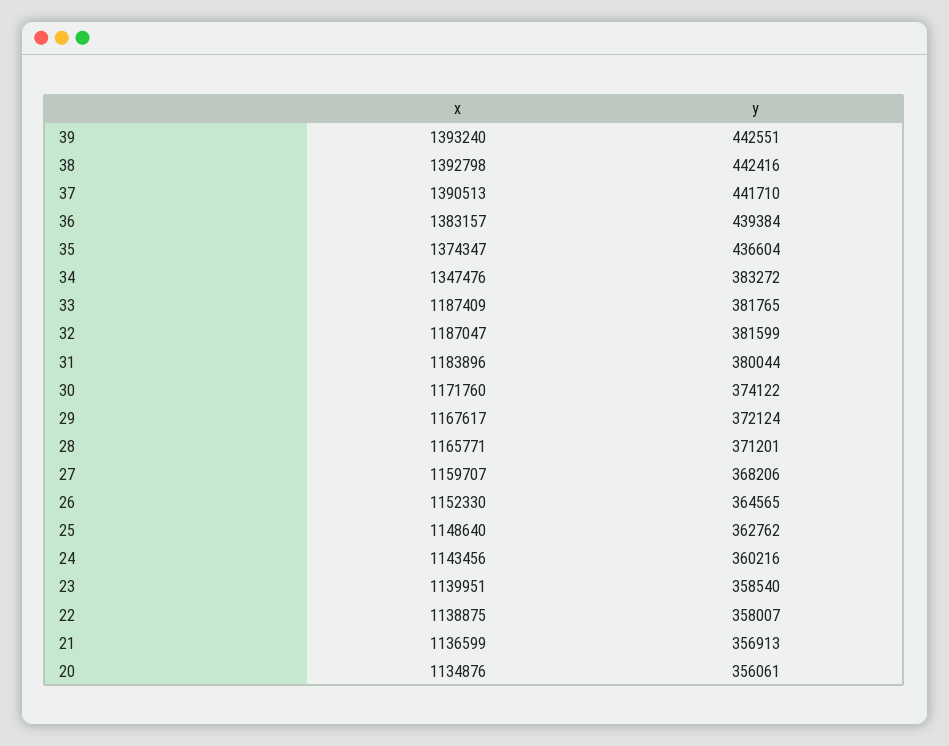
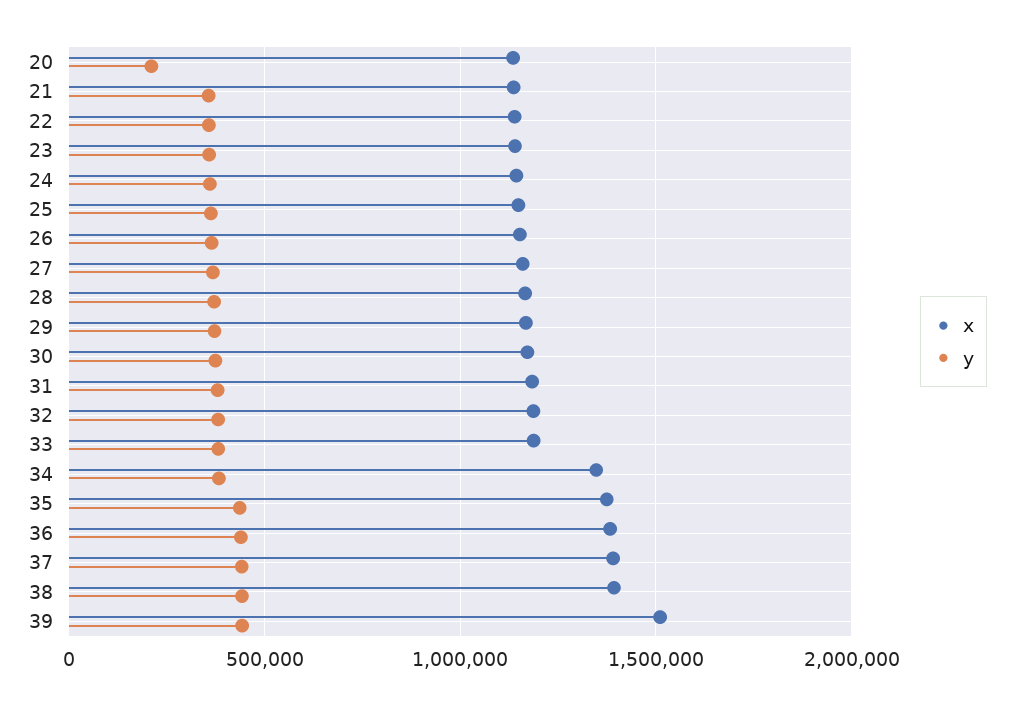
x, 39: 1393240 -> 1500000
y, 20: 356061 -> 200000

